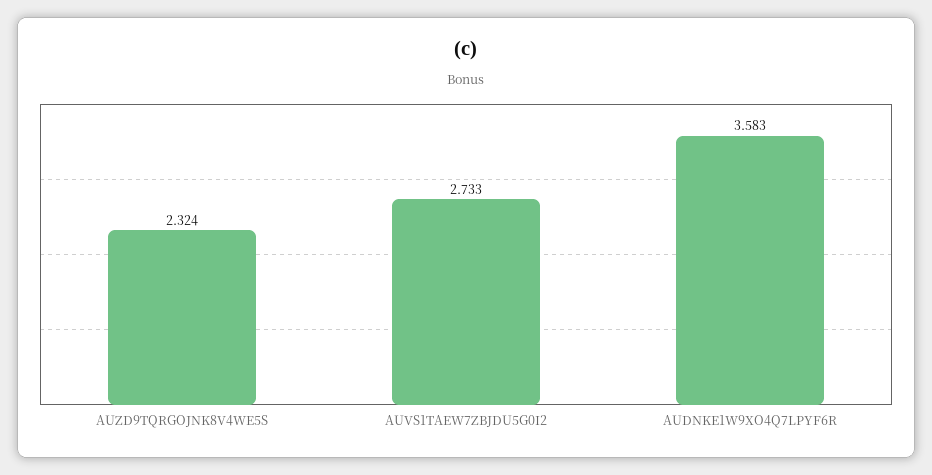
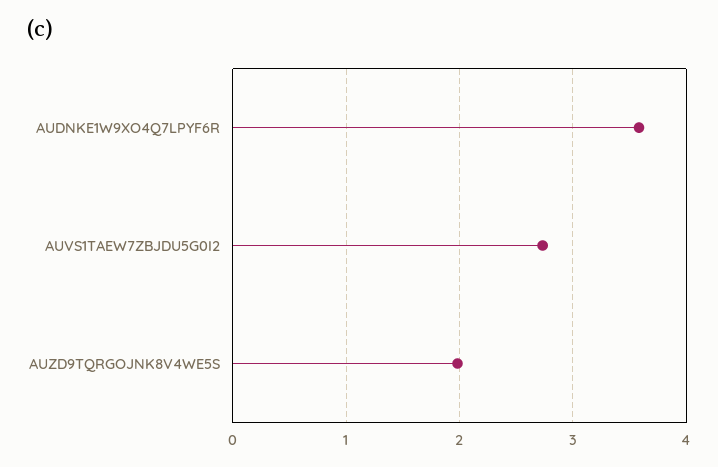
AUZD9TQRGOJNK8V4WE5S: 2.324 -> 2

